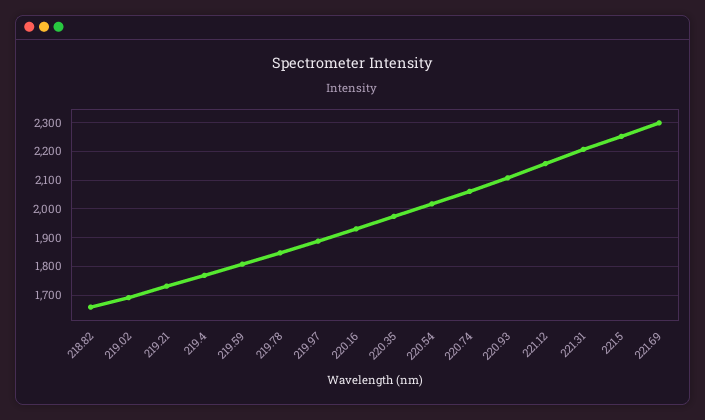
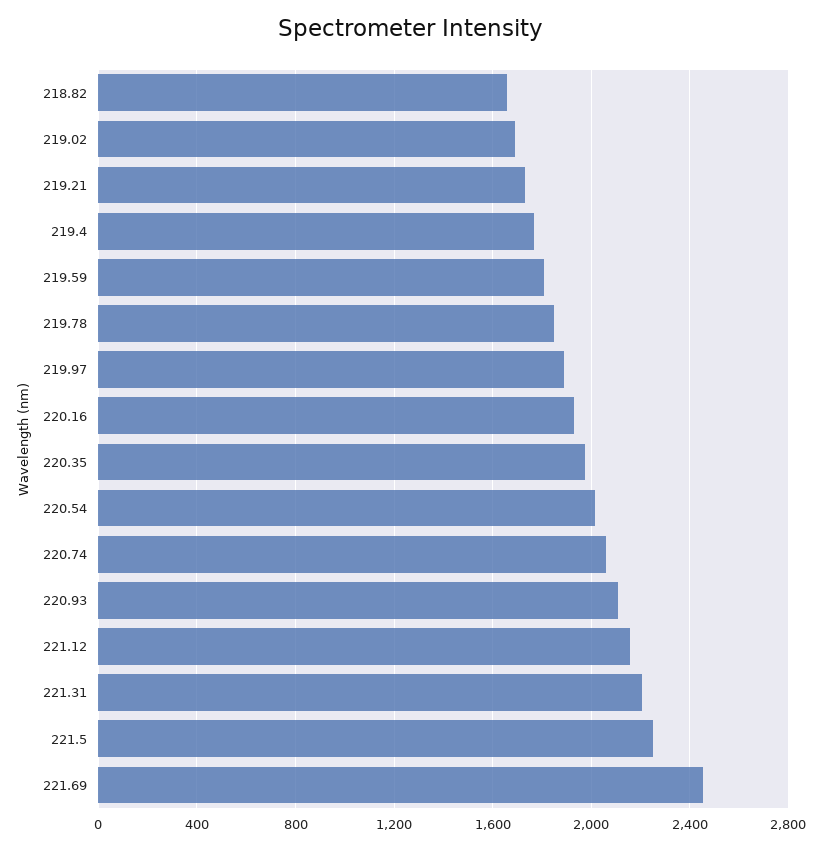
221.69: 2300 -> 2450

